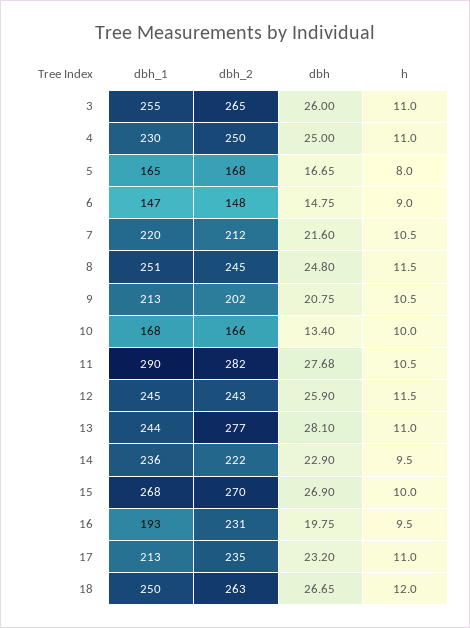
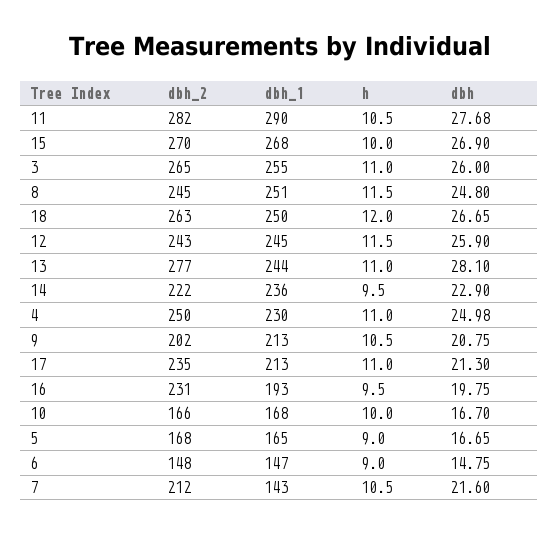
dbh, 4: 25 -> 24.98
h, 5: 8 -> 9
dbh_1, 7: 220 -> 143
dbh, 10: 13.4 -> 16.7
dbh, 17: 23.2 -> 21.3

